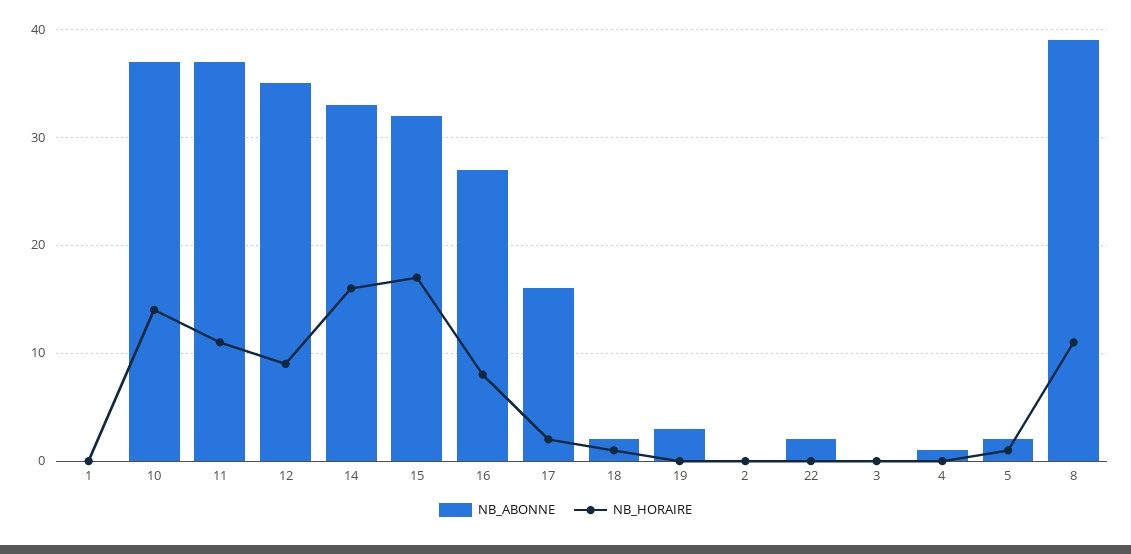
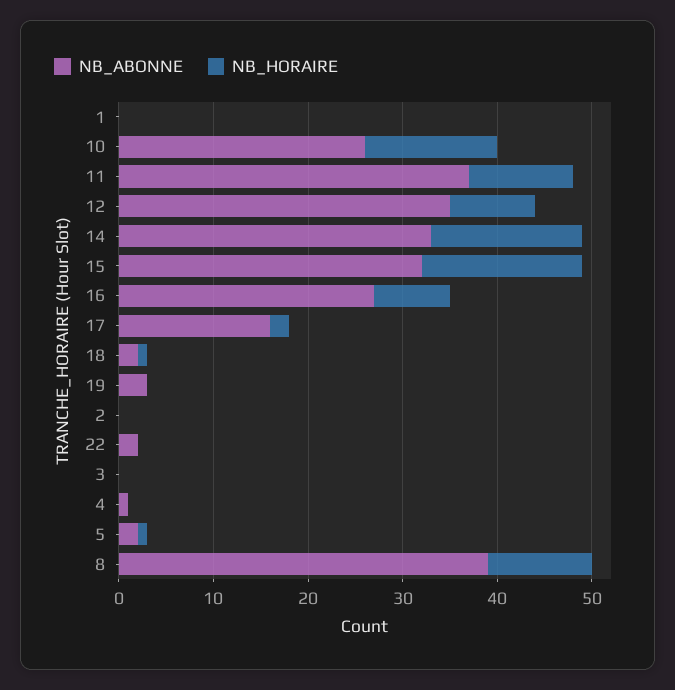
NB_ABONNE, 10: 37 -> 26

